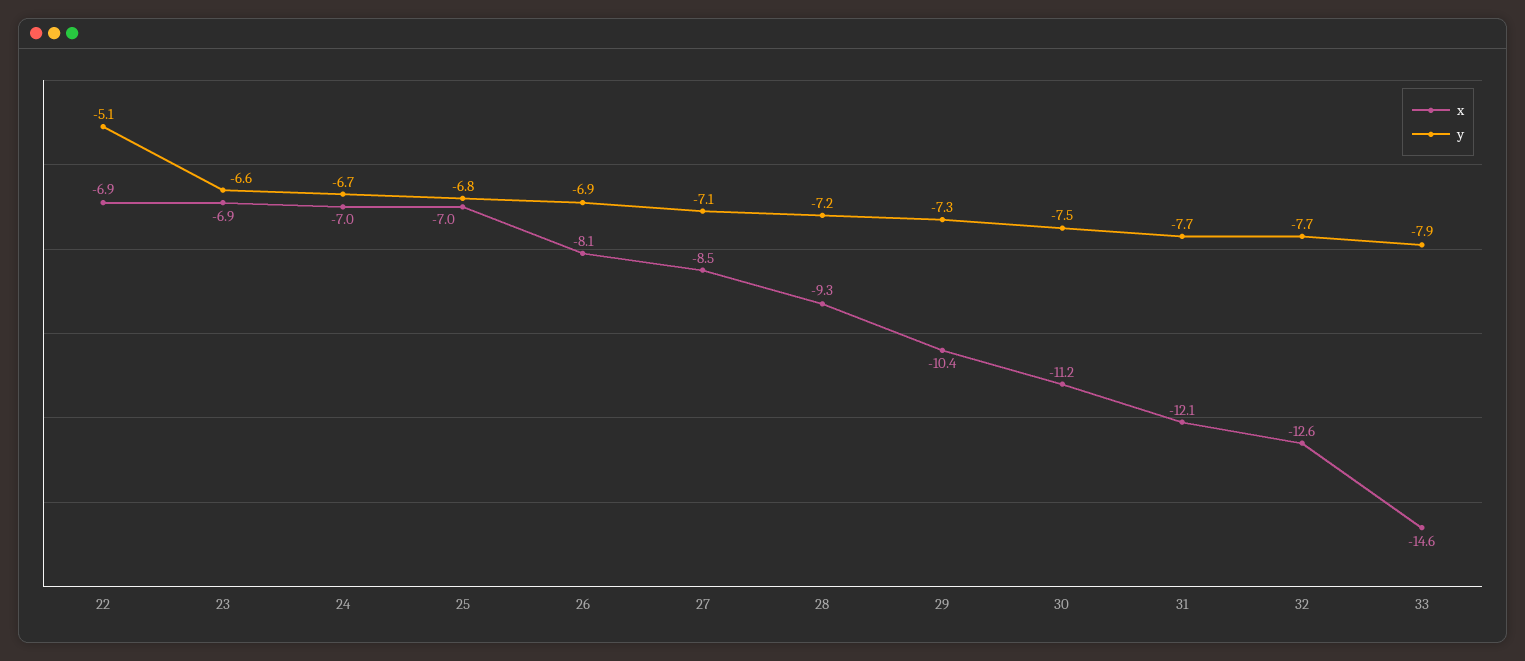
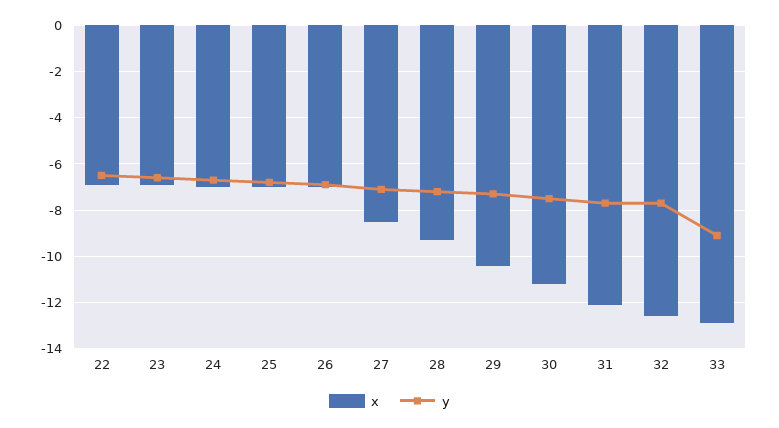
y, 22: -5.1 -> -6.5
x, 26: -8.1 -> -7
x, 33: -14.6 -> -13
y, 33: -7.9 -> -9

